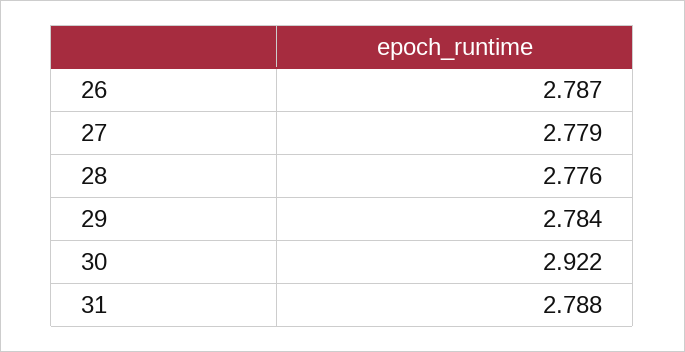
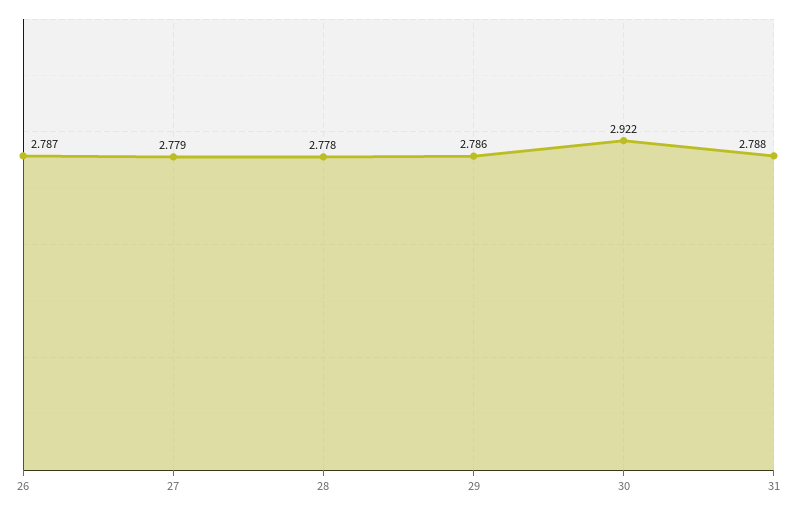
28: 2.776 -> 2.778
29: 2.784 -> 2.786

